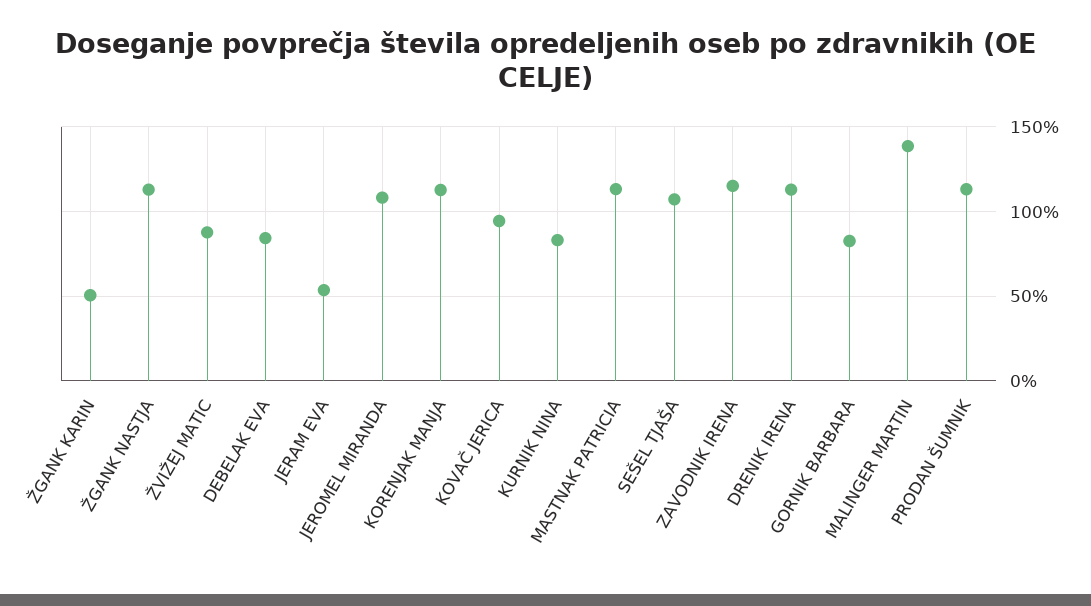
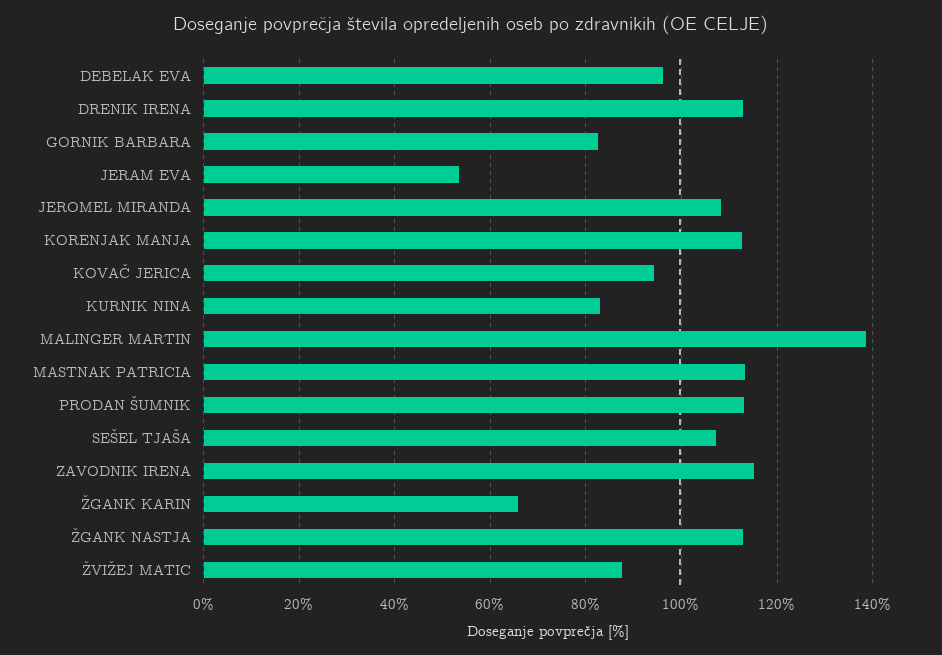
ŽGANK KARIN: 50 -> 66
DEBELAK EVA: 85 -> 96

